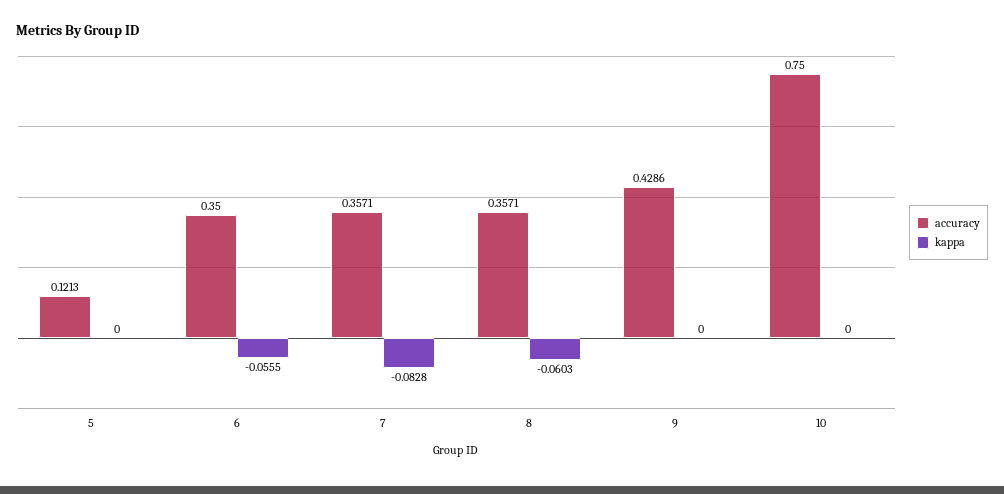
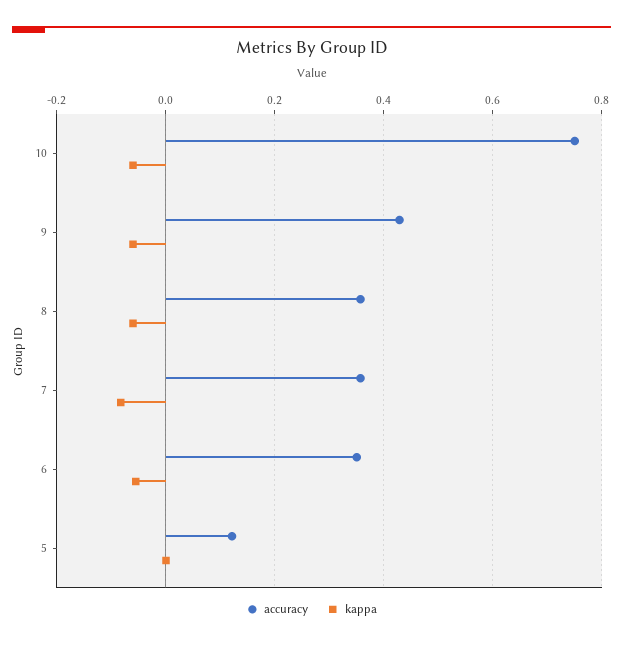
kappa, 9: 0 -> -0.06
kappa, 10: 0 -> -0.06

